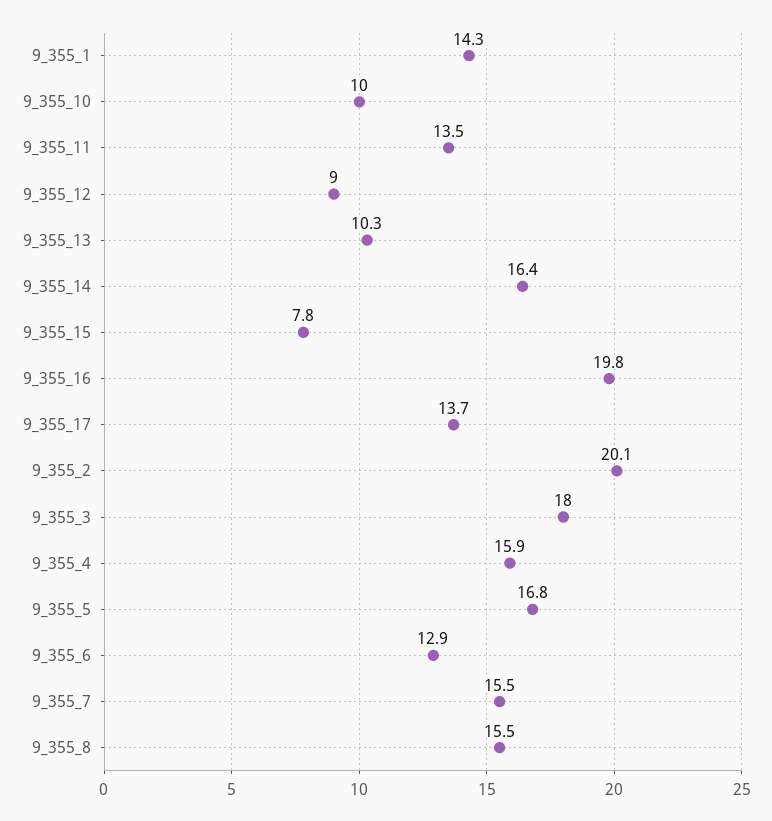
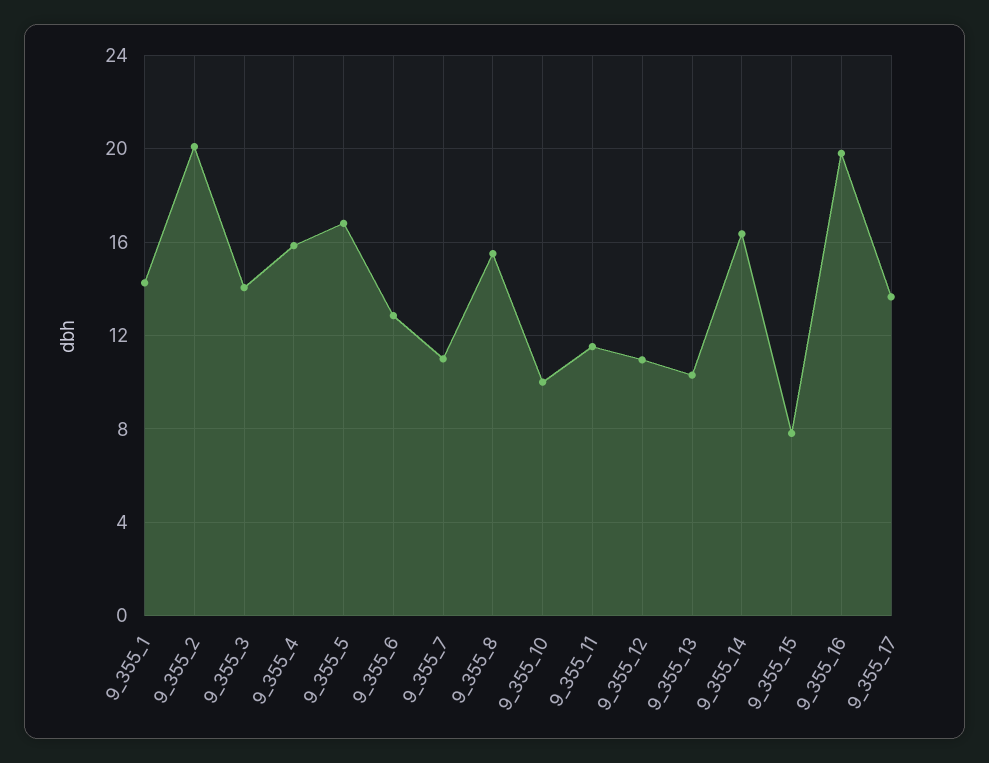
9_355_11: 13.5 -> 11.5
9_355_12: 9 -> 11
9_355_3: 18 -> 14
9_355_7: 15.5 -> 11

